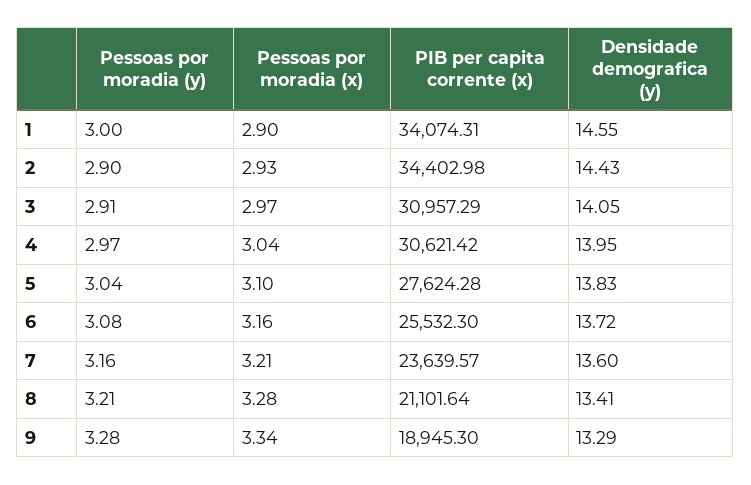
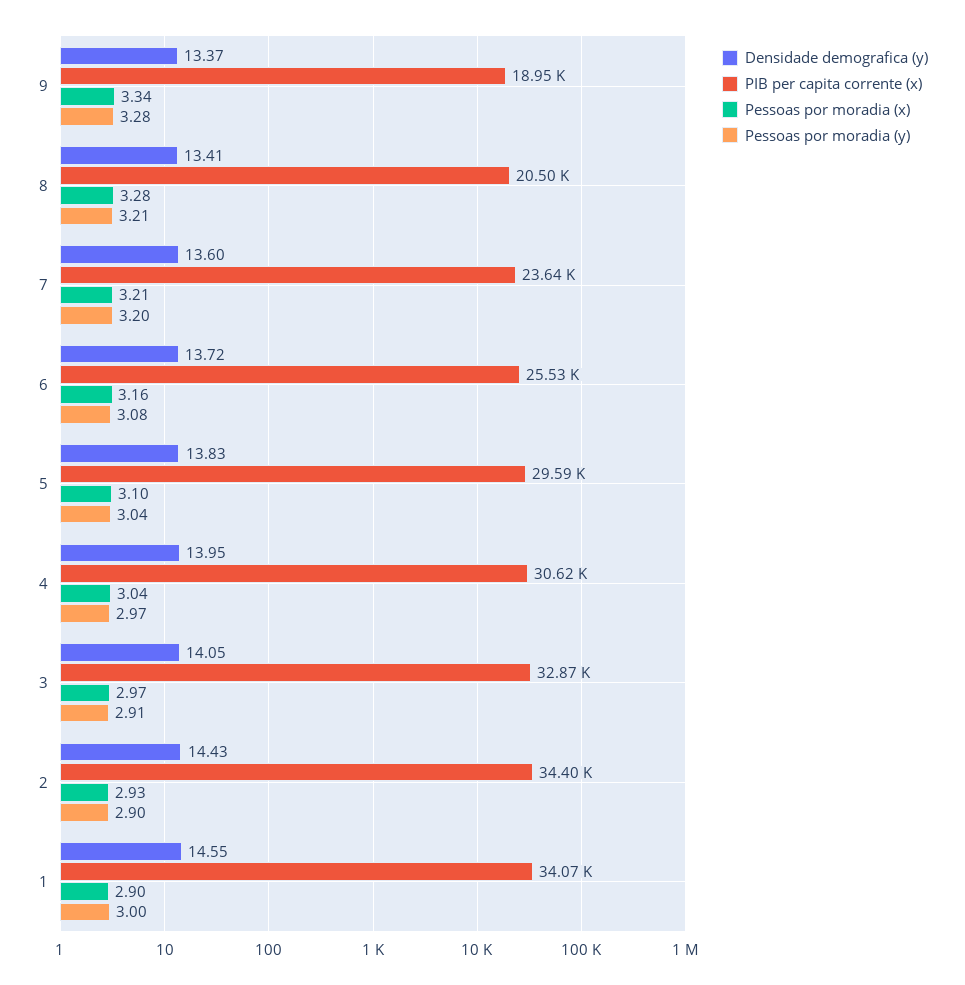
PIB per capita corrente (x), 3: 30957.29 -> 32870
PIB per capita corrente (x), 5: 27624.28 -> 29590
Pessoas por moradia (y), 7: 3.16 -> 3.2
PIB per capita corrente (x), 8: 21101.64 -> 20500
Densidade demografica (y), 9: 13.29 -> 13.37

